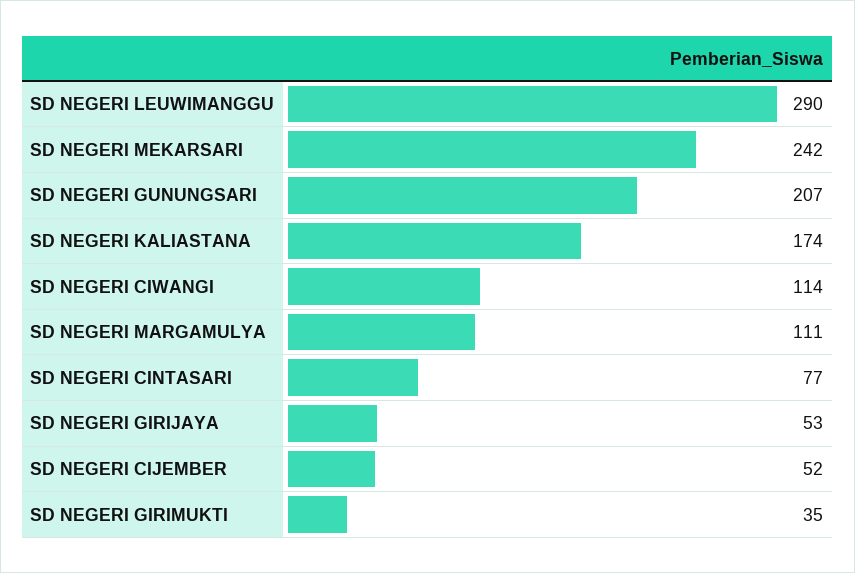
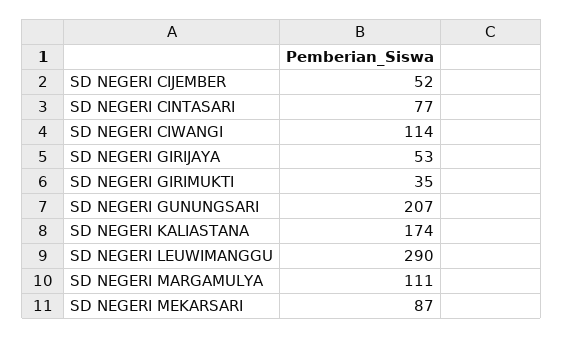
SD NEGERI MEKARSARI: 242 -> 87

